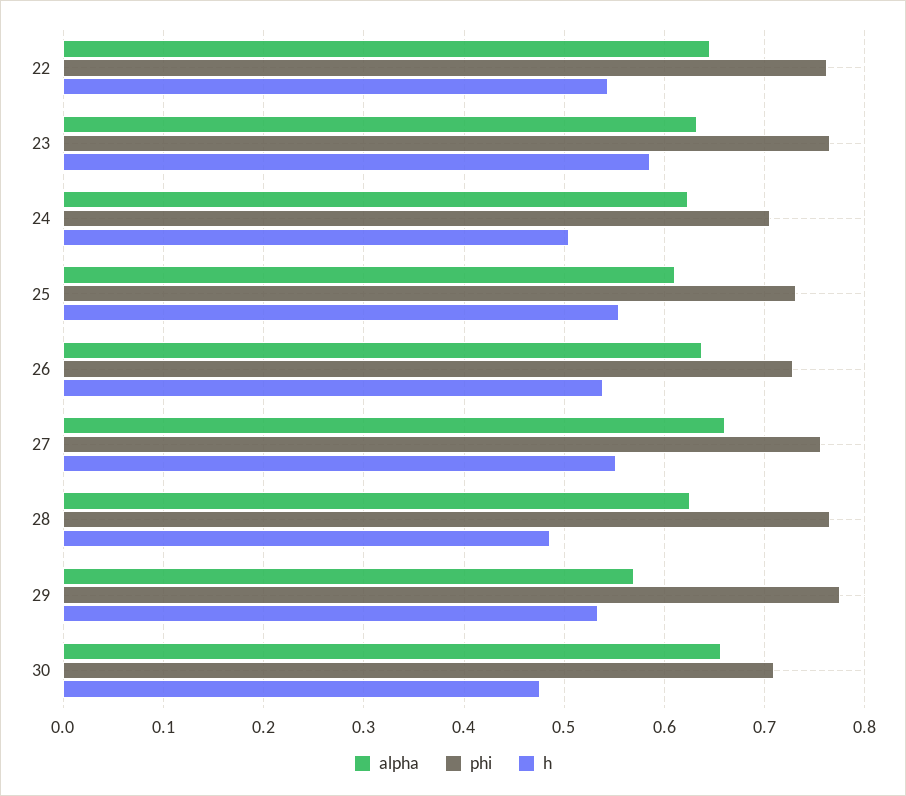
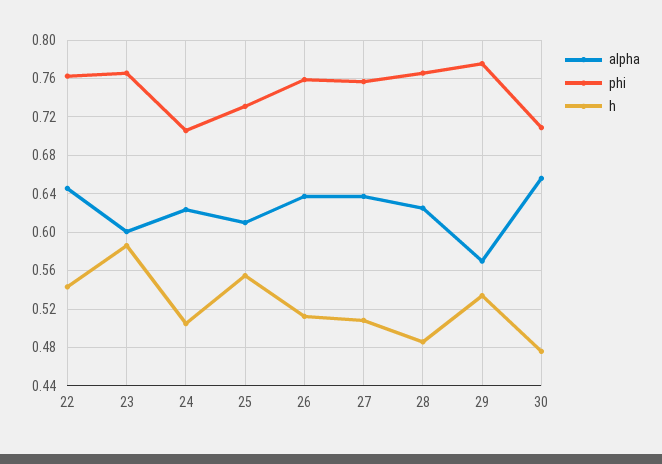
alpha, 23: 0.63 -> 0.6
phi, 26: 0.73 -> 0.76
h, 26: 0.54 -> 0.51
alpha, 27: 0.66 -> 0.64
h, 27: 0.55 -> 0.51

